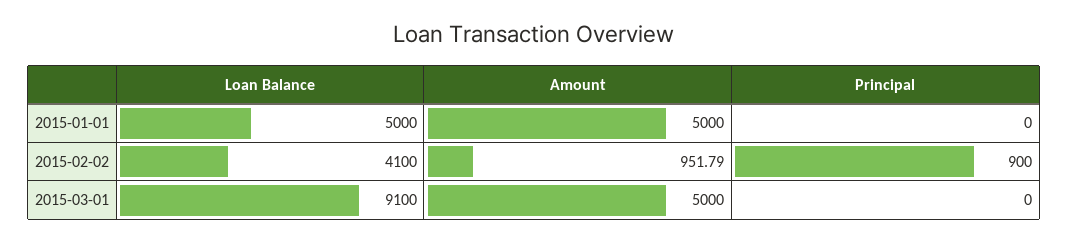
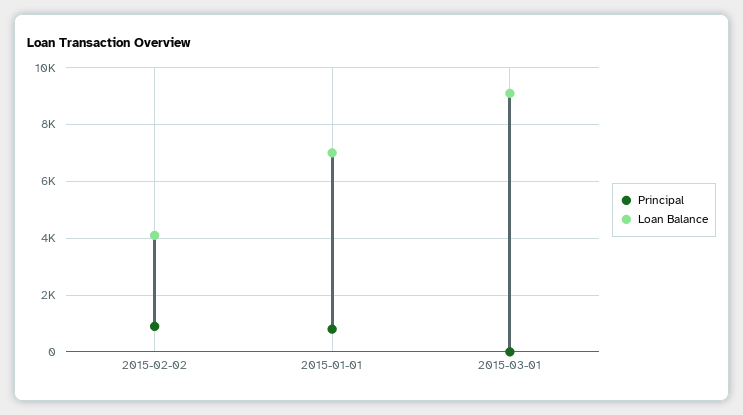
Loan Balance, 2015-01-01: 5000 -> 7000
Amount, 2015-01-01: 5000 -> none
Principal, 2015-01-01: 0 -> 750
Amount, 2015-02-02: 951.79 -> none
Amount, 2015-03-01: 5000 -> none

